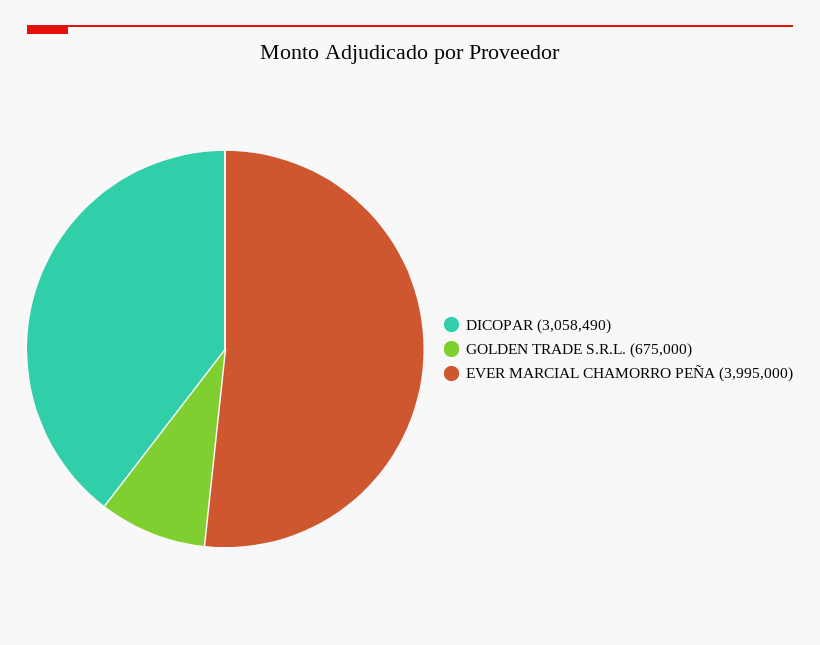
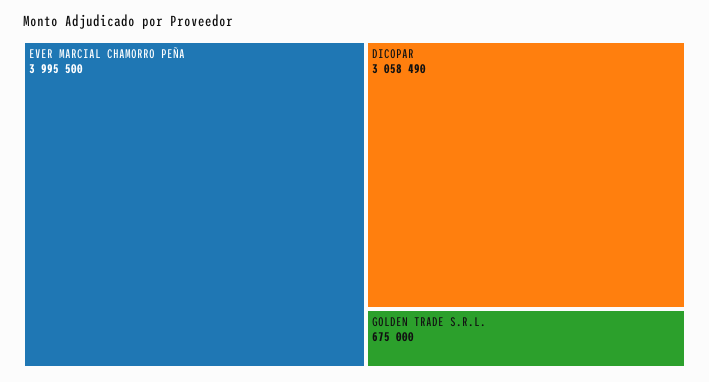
EVER MARCIAL CHAMORRO PEÑA: 3995000 -> 3995500

